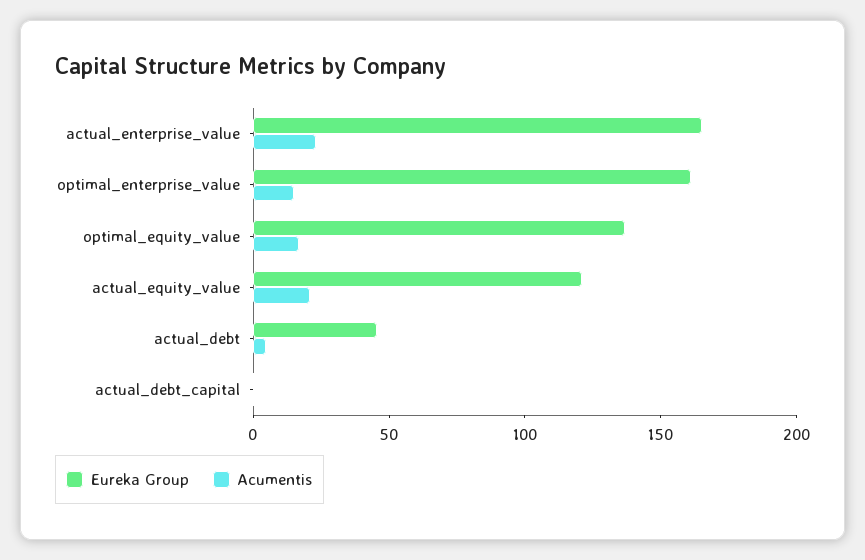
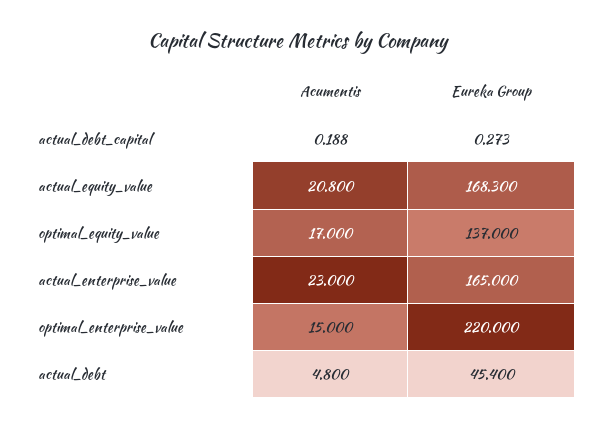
Eureka Group, optimal_enterprise_value: 160 -> 220
Eureka Group, actual_equity_value: 120 -> 168.3

